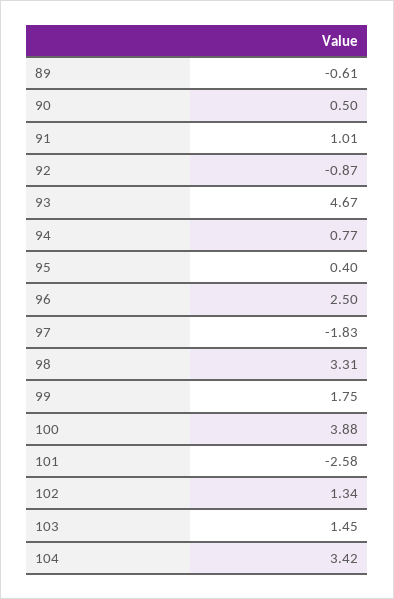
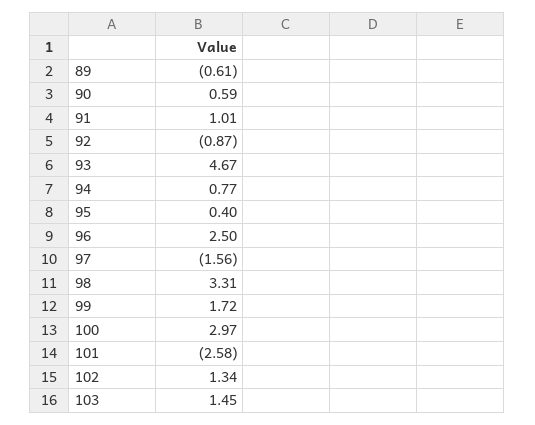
90: 0.5 -> 0.59
97: -1.83 -> -1.56
99: 1.75 -> 1.72
100: 3.88 -> 2.97
104: 3.42 -> none

